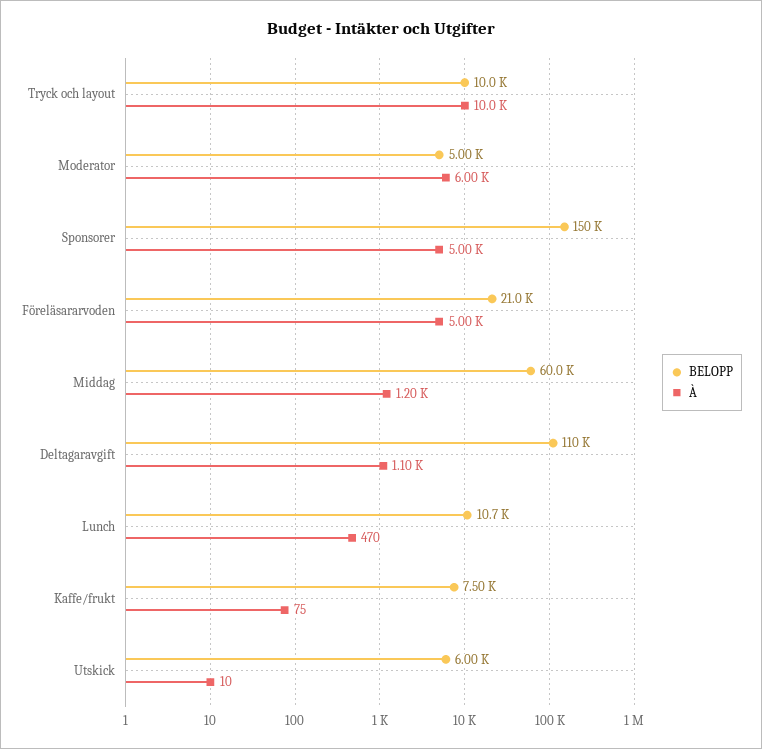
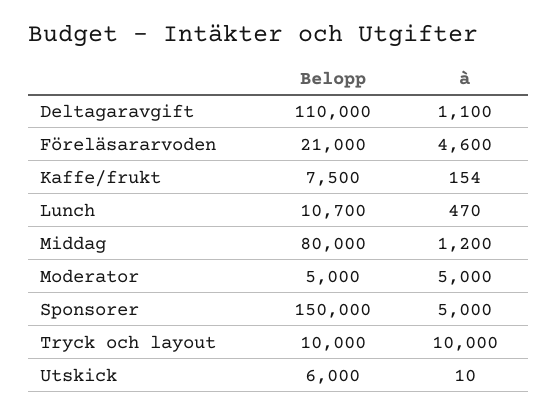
À, Moderator: 6000 -> 5000
À, Föreläsararvoden: 5000 -> 4600
BELOPP, Middag: 60000 -> 80000
À, Kaffe/frukt: 75 -> 154

